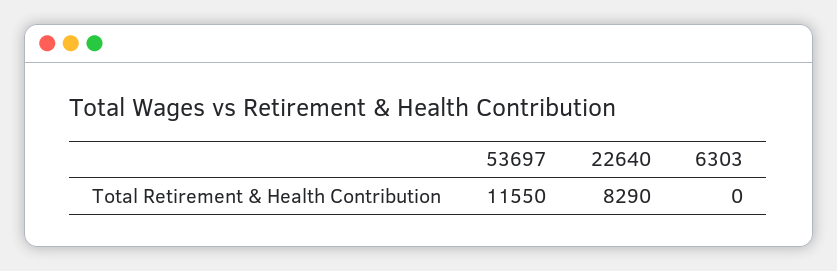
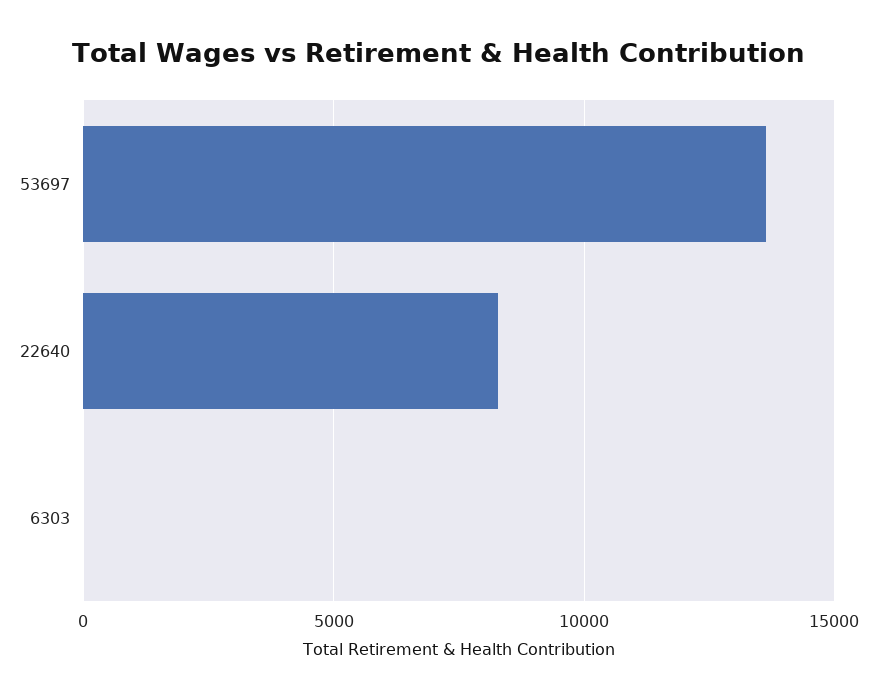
53697: 11550 -> 13500

